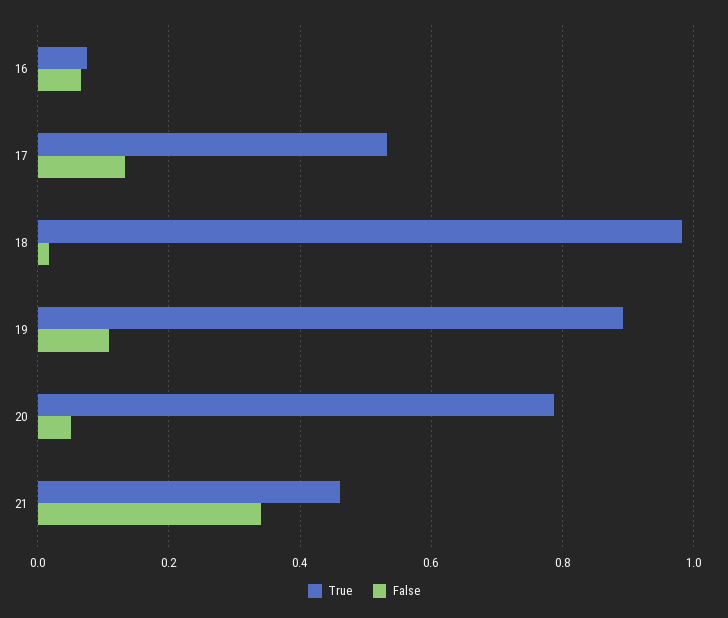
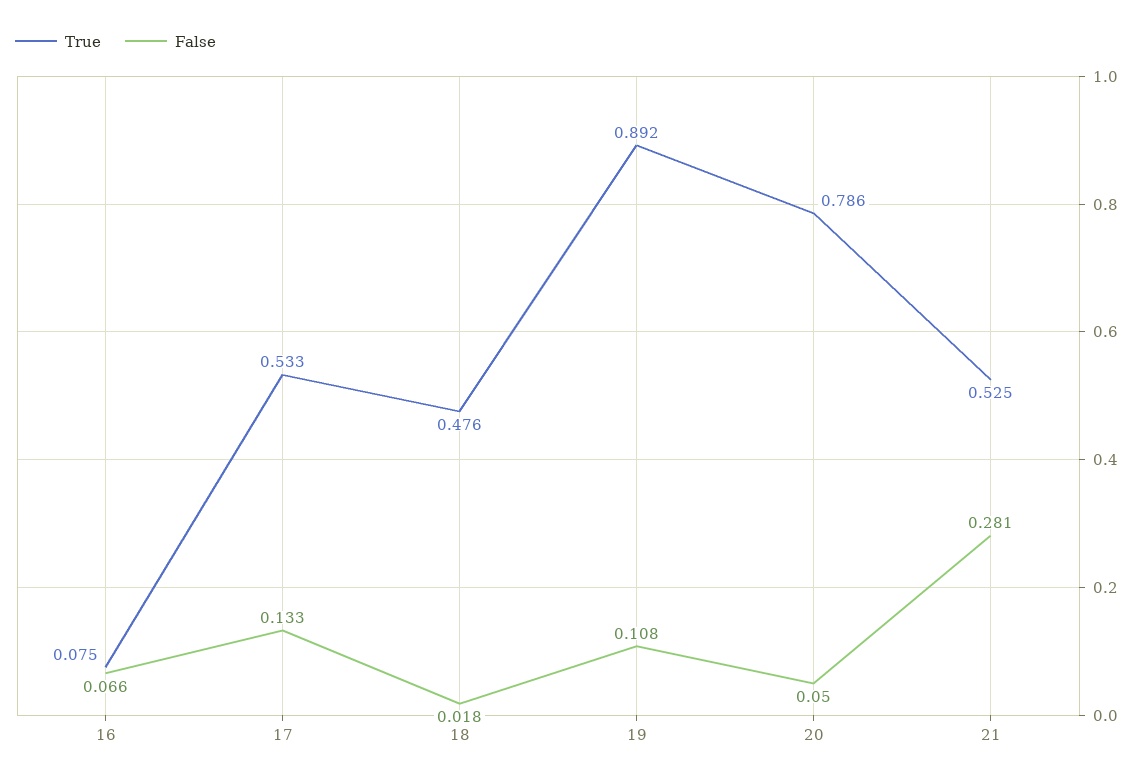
True, 18: 0.98 -> 0.476
True, 21: 0.46 -> 0.525
False, 21: 0.34 -> 0.281

